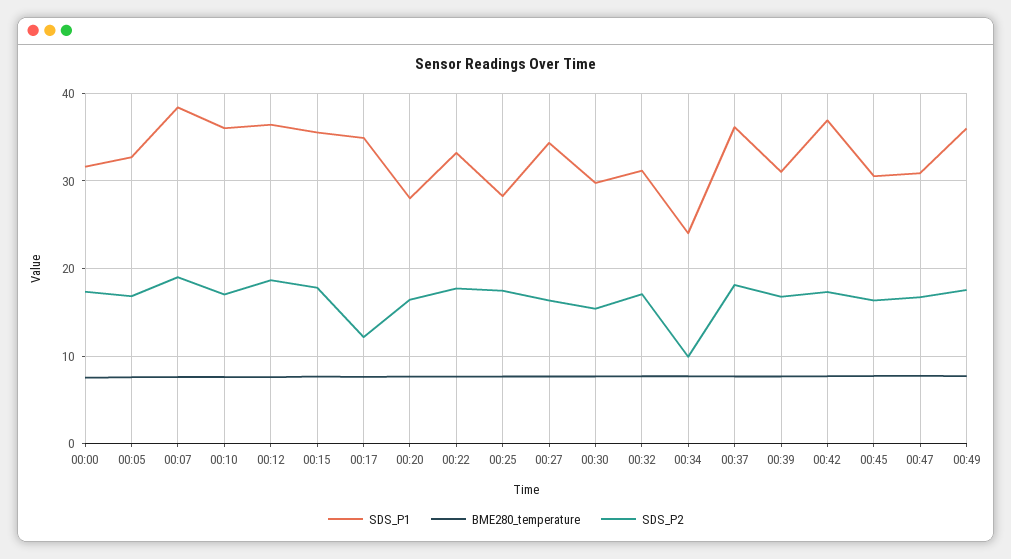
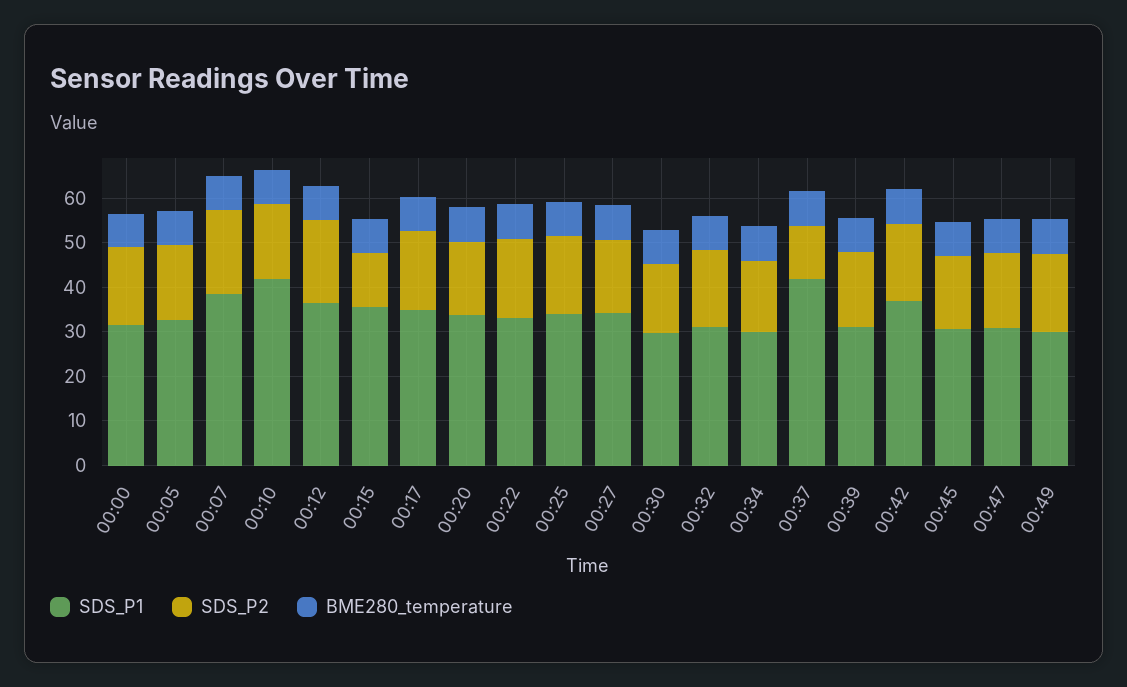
SDS_P1, 00:10: 36 -> 42
SDS_P2, 00:15: 18 -> 12
SDS_P2, 00:17: 12 -> 18
SDS_P1, 00:20: 28 -> 34
SDS_P1, 00:25: 28 -> 34
SDS_P1, 00:34: 24 -> 30
SDS_P2, 00:34: 10 -> 16
SDS_P1, 00:37: 36 -> 42
SDS_P2, 00:37: 18 -> 12
SDS_P1, 00:49: 36 -> 30

